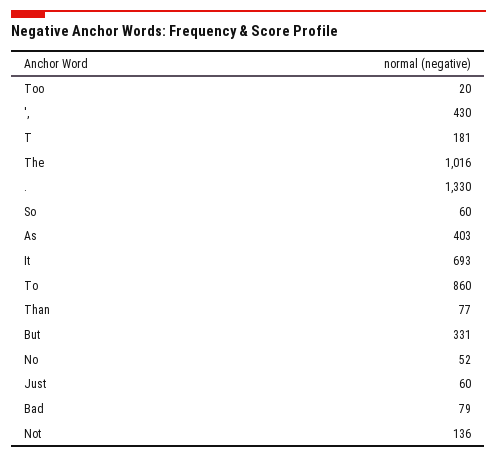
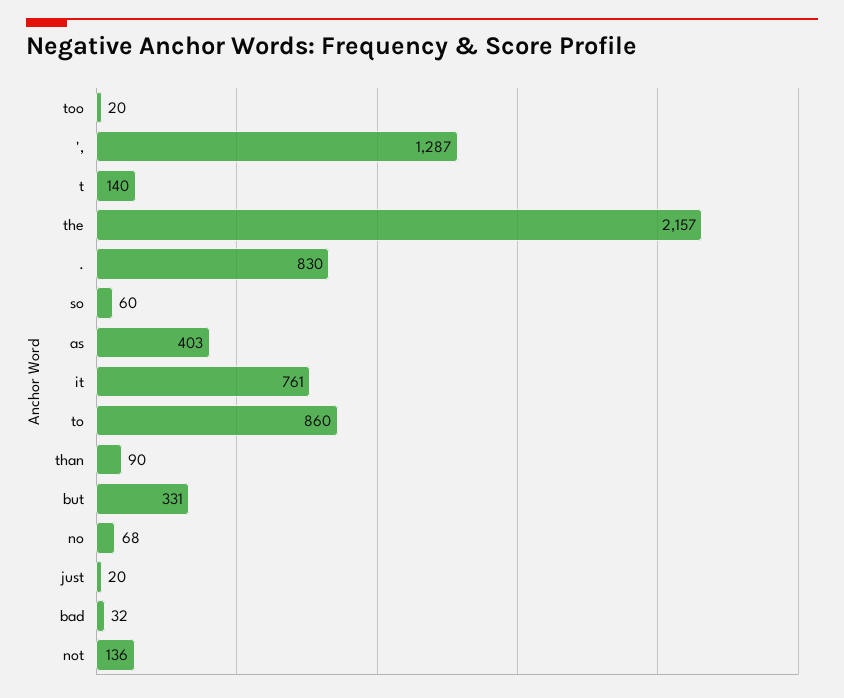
',: 430 -> 1287
T: 181 -> 140
The: 1016 -> 2157
.: 1330 -> 830
It: 693 -> 761
Than: 77 -> 90
No: 52 -> 68
Just: 60 -> 20
Bad: 79 -> 32

